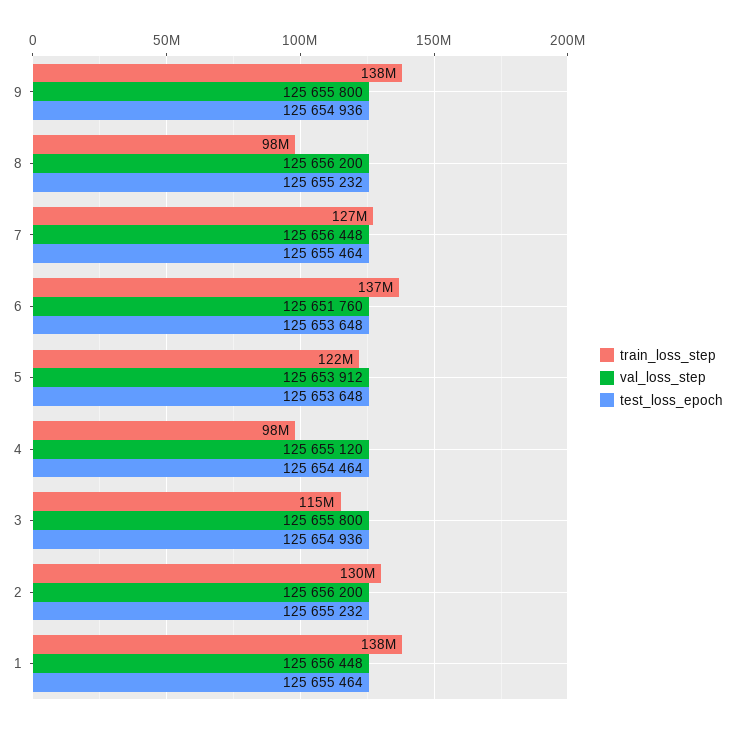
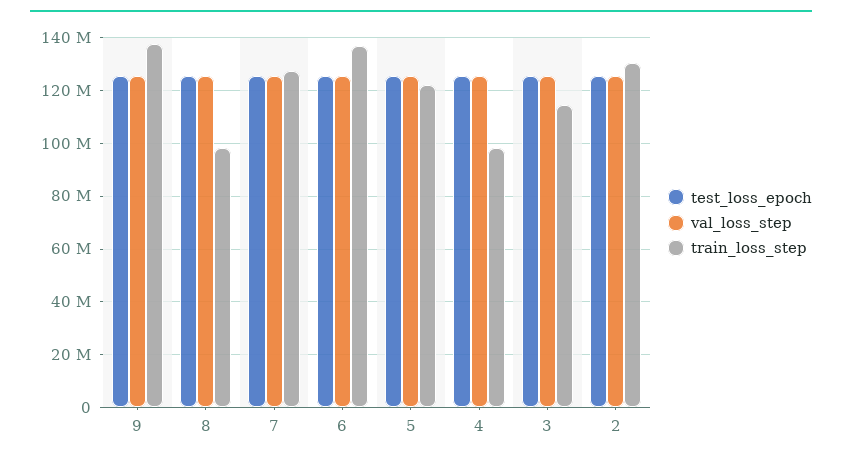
train_loss_step, 1: 138000000 -> none
val_loss_step, 1: 125656448 -> none
test_loss_epoch, 1: 125655464 -> none

